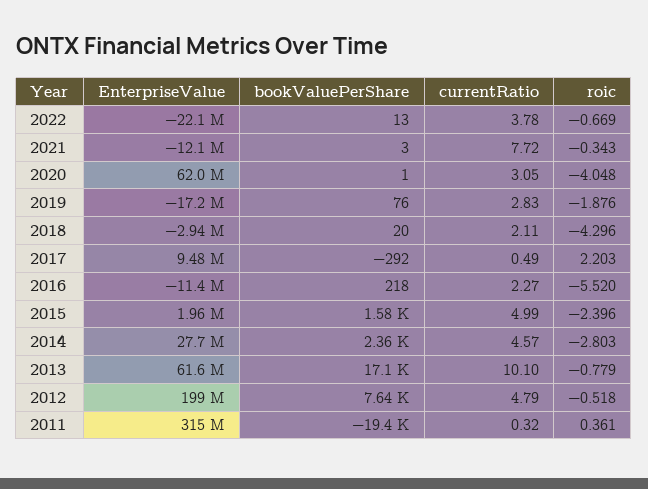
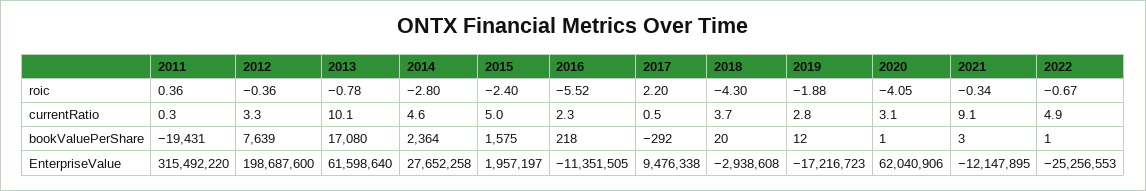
EnterpriseValue, 2022: -22100000 -> -25256553
bookValuePerShare, 2022: 13 -> 1
currentRatio, 2022: 3.78 -> 4.9
currentRatio, 2021: 7.72 -> 9.1
bookValuePerShare, 2019: 76 -> 12
currentRatio, 2018: 2.11 -> 3.7
currentRatio, 2012: 4.79 -> 3.3
roic, 2012: -0.518 -> -0.36

